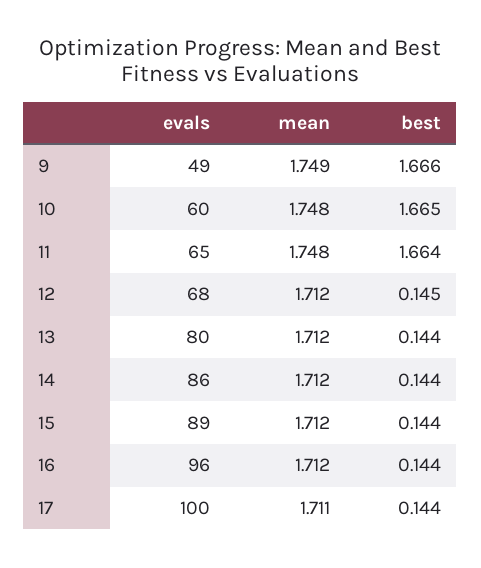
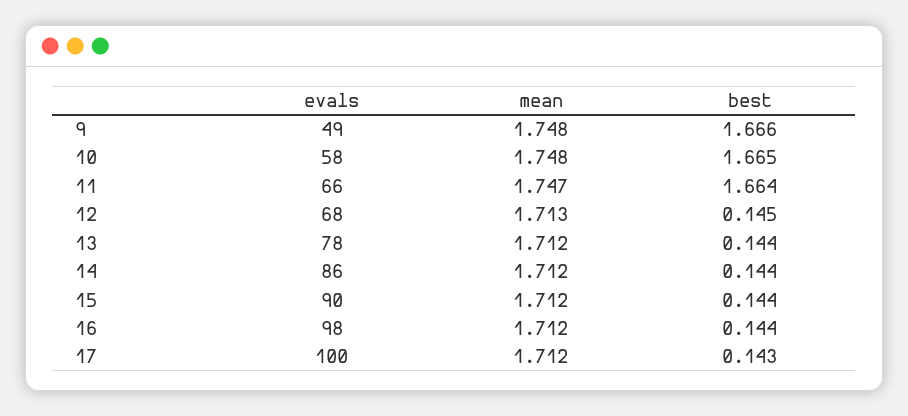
mean, 9: 1.749 -> 1.748
evals, 10: 60 -> 58
evals, 11: 65 -> 66
mean, 11: 1.748 -> 1.747
mean, 12: 1.712 -> 1.713
evals, 13: 80 -> 78
evals, 15: 89 -> 90
evals, 16: 96 -> 98
mean, 17: 1.711 -> 1.712
best, 17: 0.144 -> 0.143

